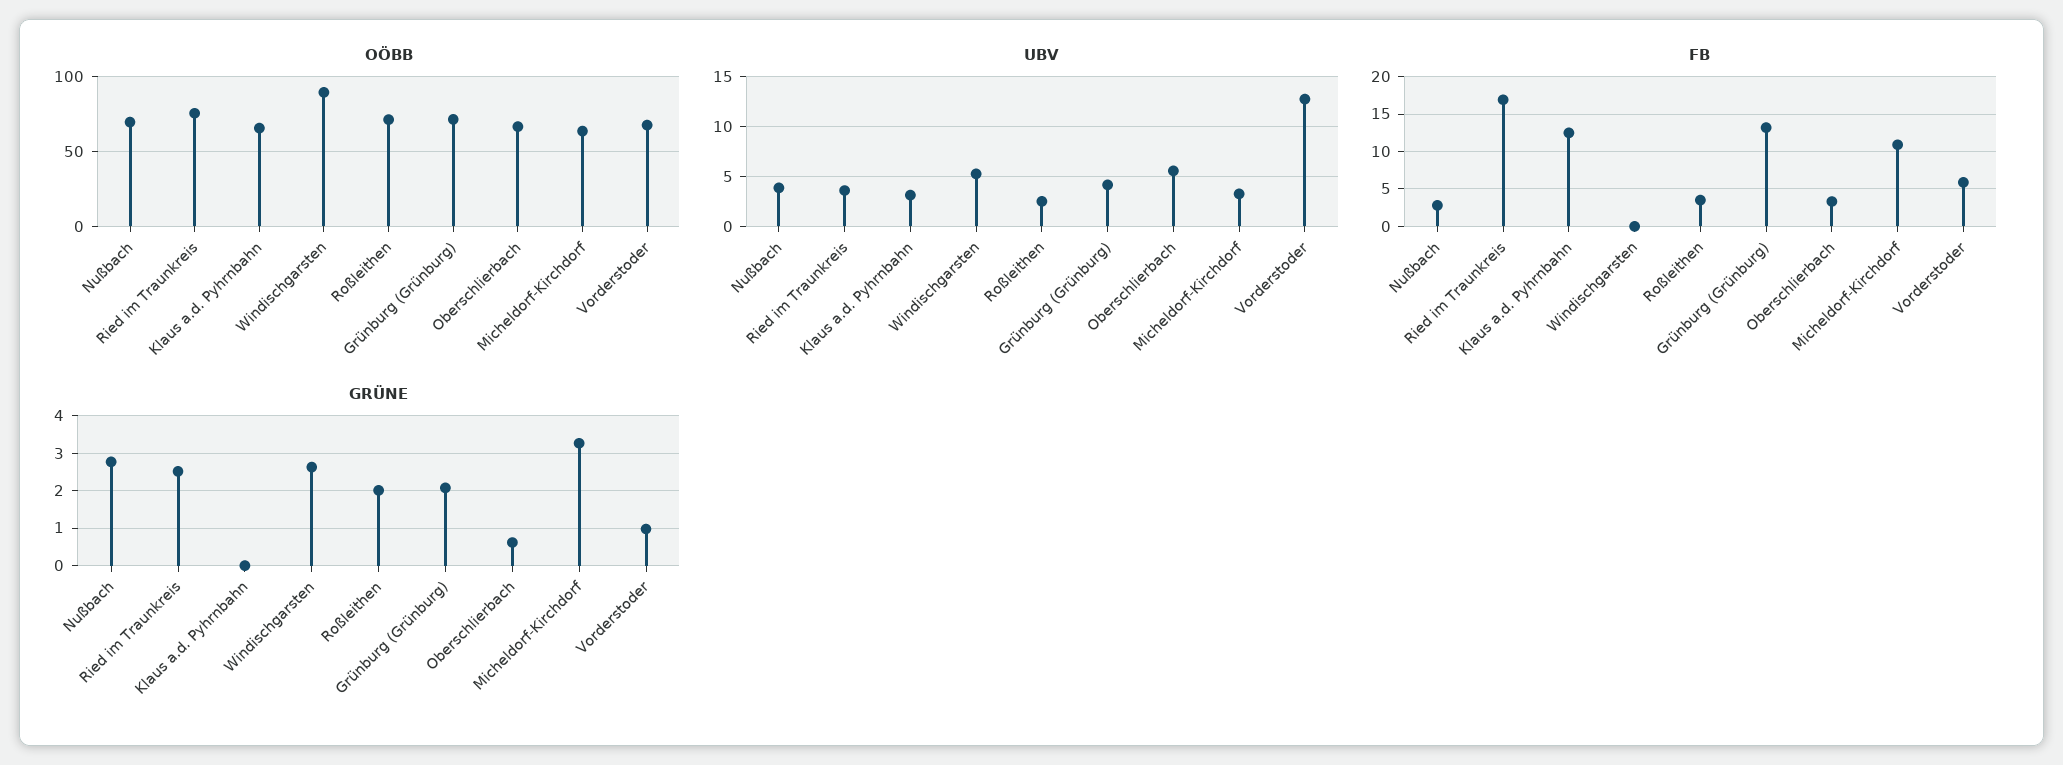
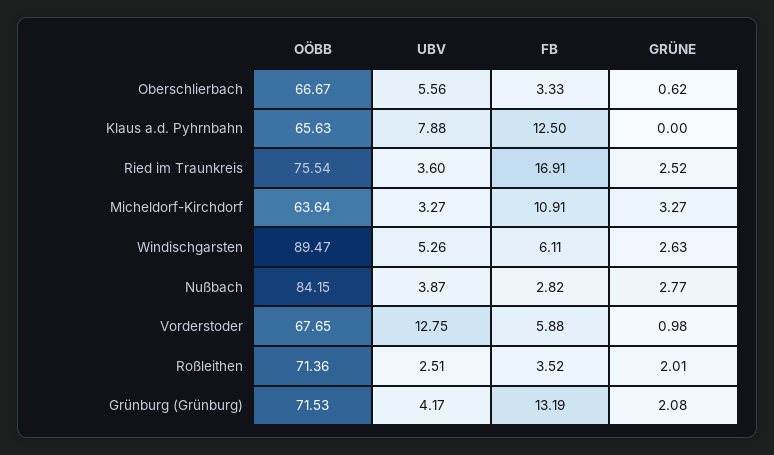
OÖBB, Nußbach: 70 -> 84.15
UBV, Klaus a.d. Pyhrnbahn: 3 -> 7.88
FB, Windischgarsten: 0 -> 6.11

